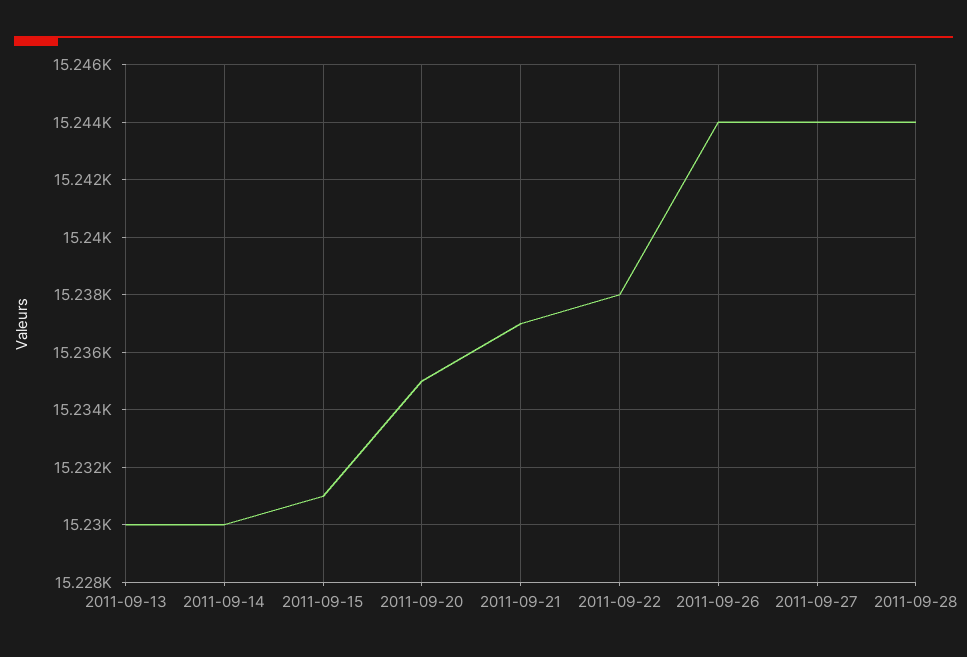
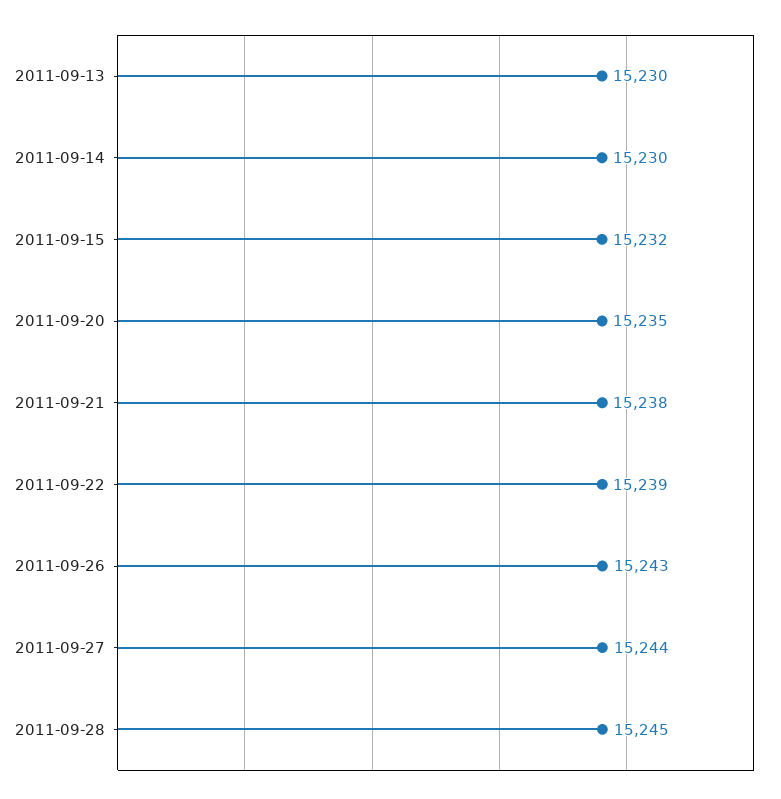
2011-09-15: 15231 -> 15232
2011-09-21: 15237 -> 15238
2011-09-22: 15238 -> 15239
2011-09-26: 15244 -> 15243
2011-09-28: 15244 -> 15245

